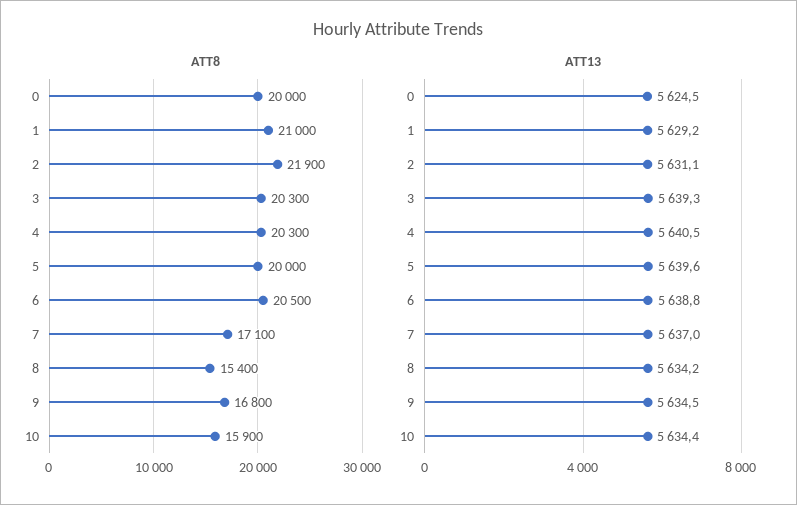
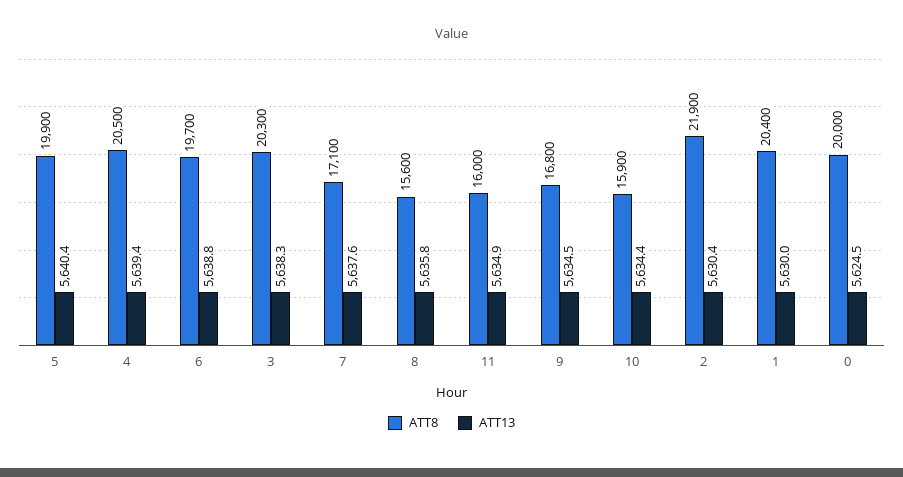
ATT8, 1: 21000 -> 20400
ATT8, 4: 20300 -> 20500
ATT8, 5: 20000 -> 19900
ATT8, 6: 20500 -> 19700
ATT8, 8: 15400 -> 15600
ATT13, 1: 5629.2 -> 5630
ATT13, 2: 5631.1 -> 5630.4
ATT13, 3: 5639.3 -> 5638.3
ATT13, 4: 5640.5 -> 5639.4
ATT13, 5: 5639.6 -> 5640.4
ATT13, 7: 5637 -> 5637.6
ATT13, 8: 5634.2 -> 5635.8
ATT8, 11: none -> 16000
ATT13, 11: none -> 5634.9

